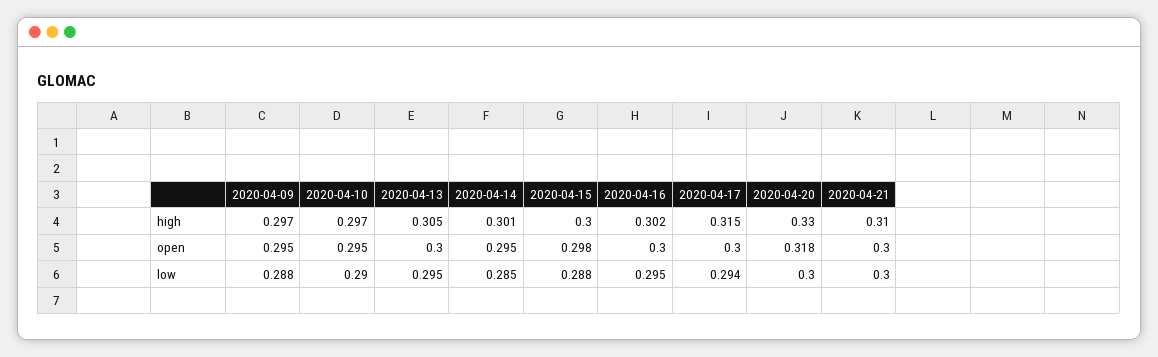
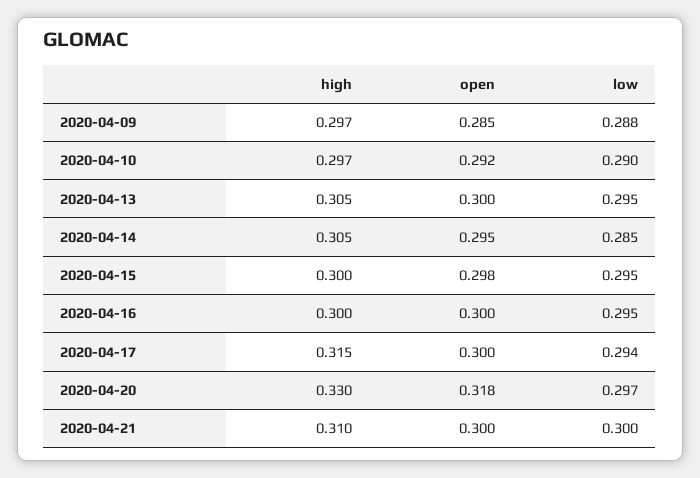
2020-04-14, high: 0.301 -> 0.305
2020-04-16, high: 0.302 -> 0.3
2020-04-09, open: 0.295 -> 0.285
2020-04-10, open: 0.295 -> 0.292
2020-04-15, low: 0.288 -> 0.295
2020-04-20, low: 0.3 -> 0.297

